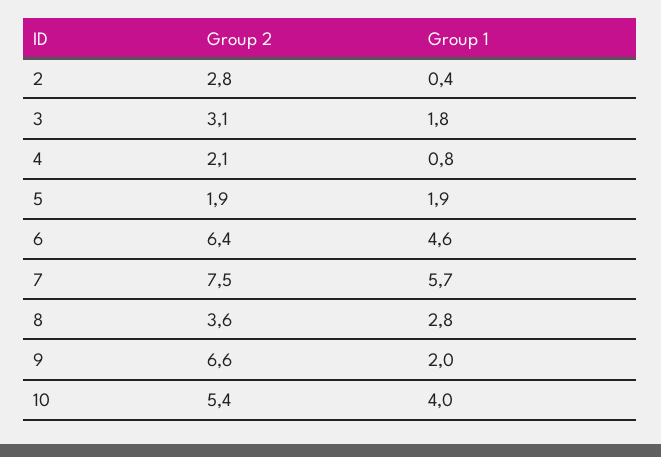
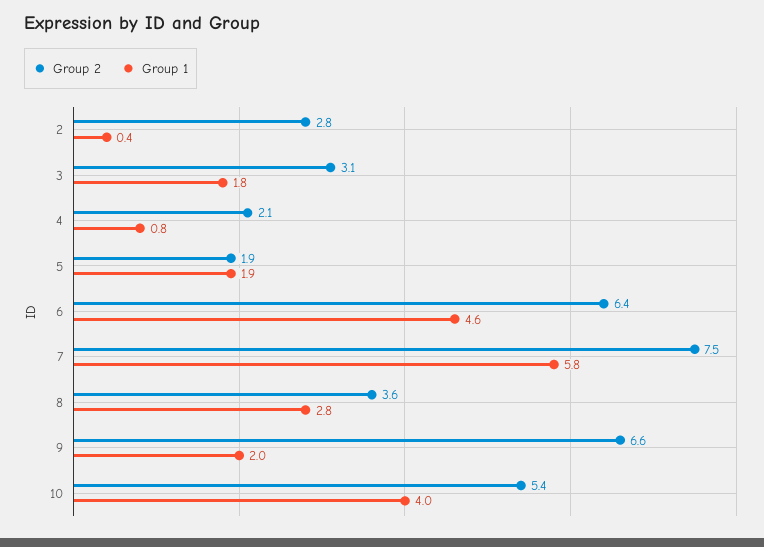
Group 1, 7: 5.7 -> 5.8

